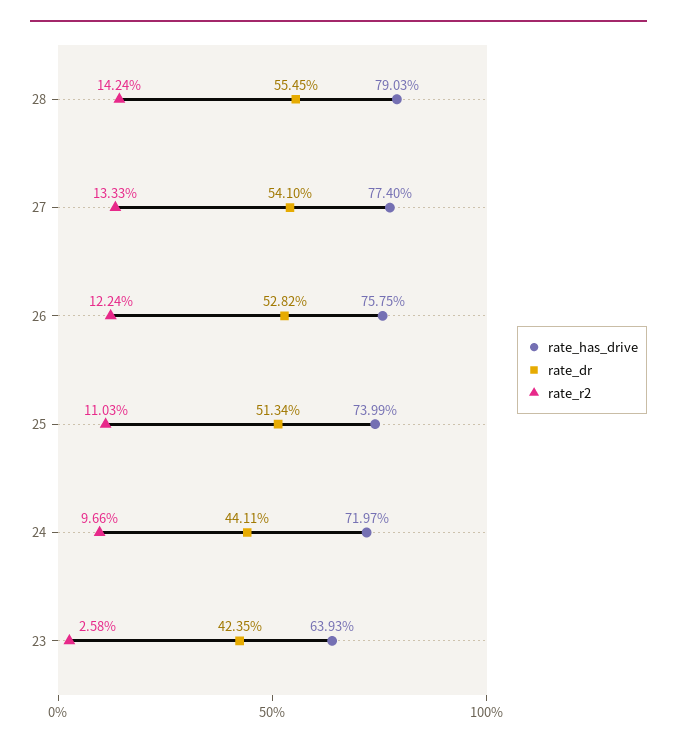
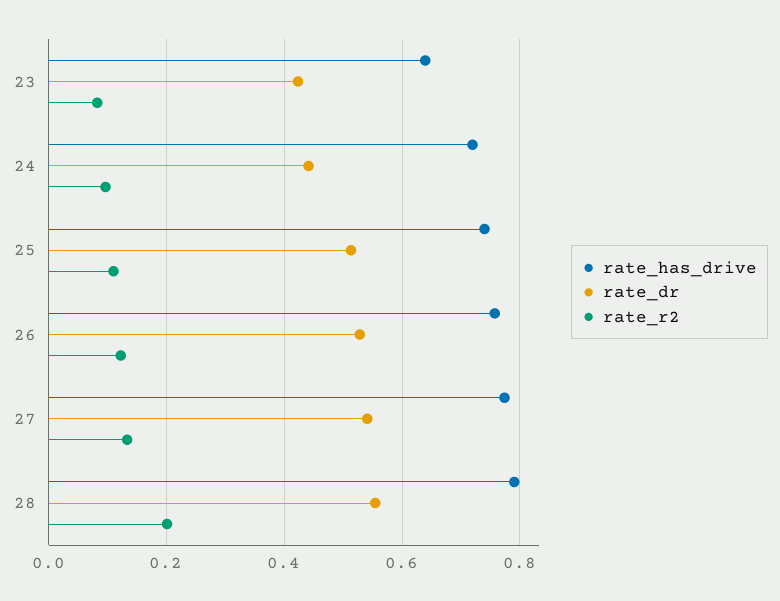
rate_r2, 28: 0.1424 -> 0.2
rate_r2, 23: 0.0258 -> 0.08

